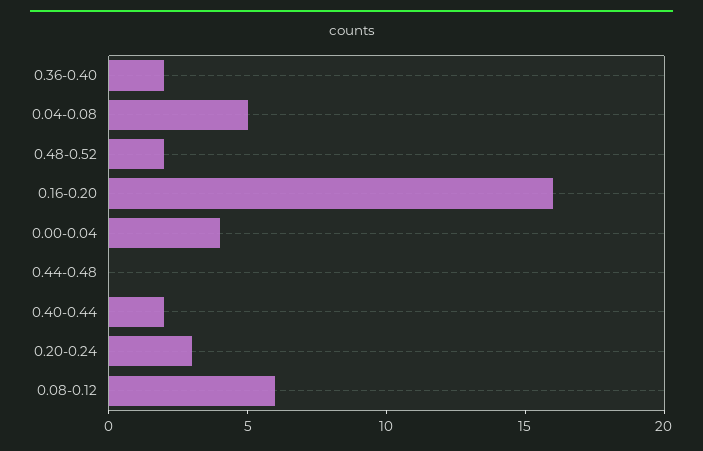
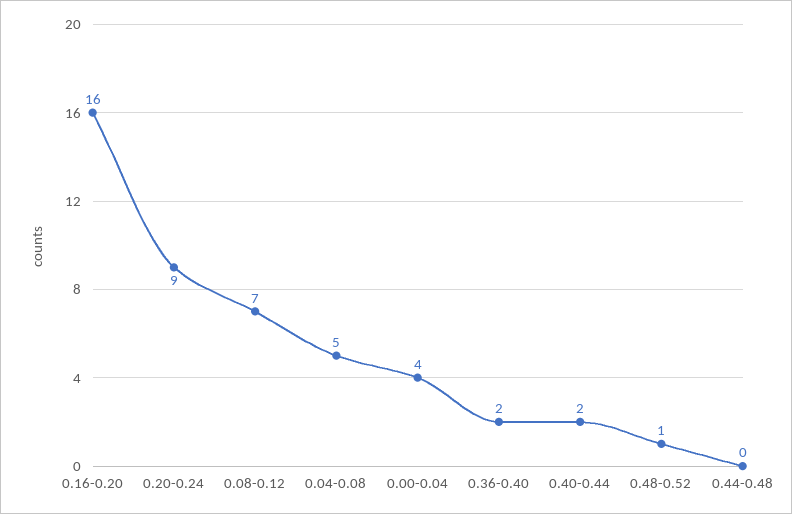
0.48-0.52: 2 -> 1
0.20-0.24: 3 -> 9
0.08-0.12: 6 -> 7

